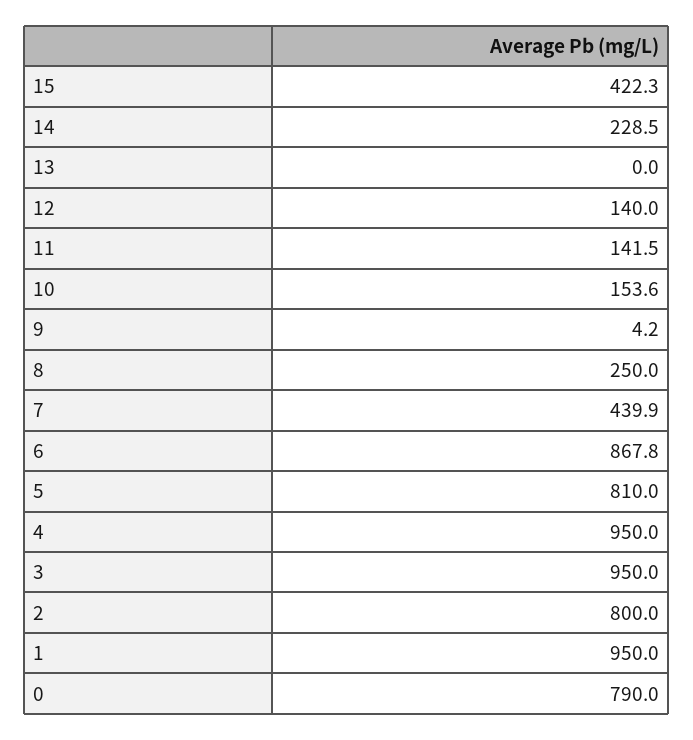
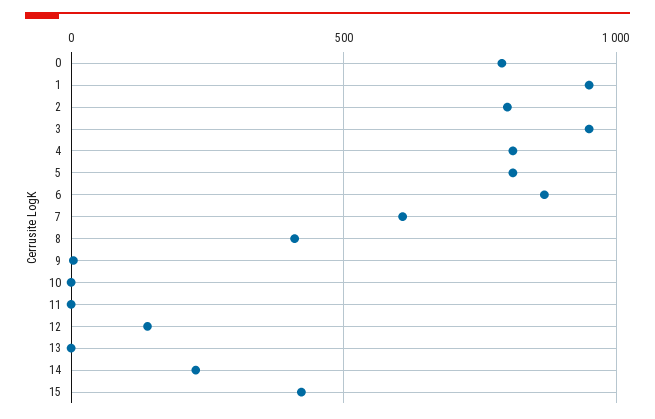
11: 141.5 -> 0
10: 153.6 -> 0
8: 250 -> 400
7: 439.9 -> 600
4: 950 -> 800

